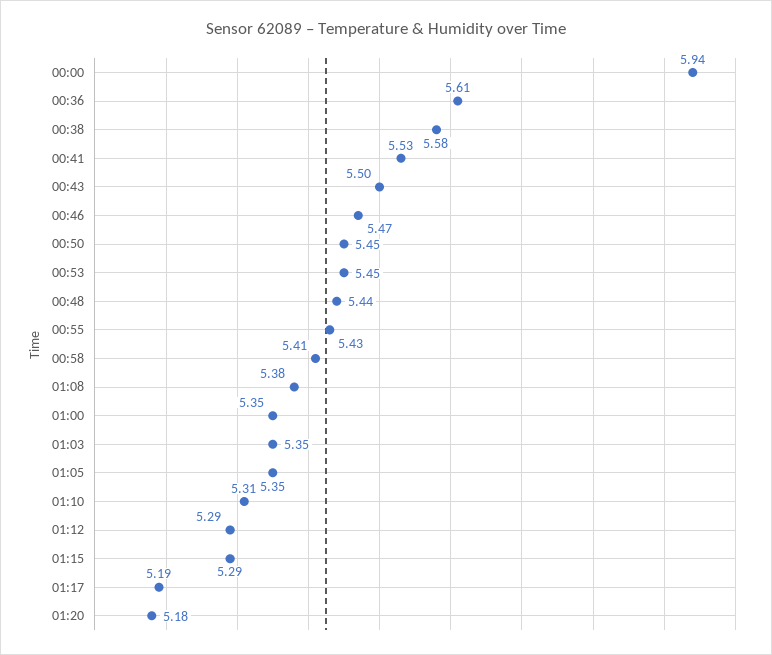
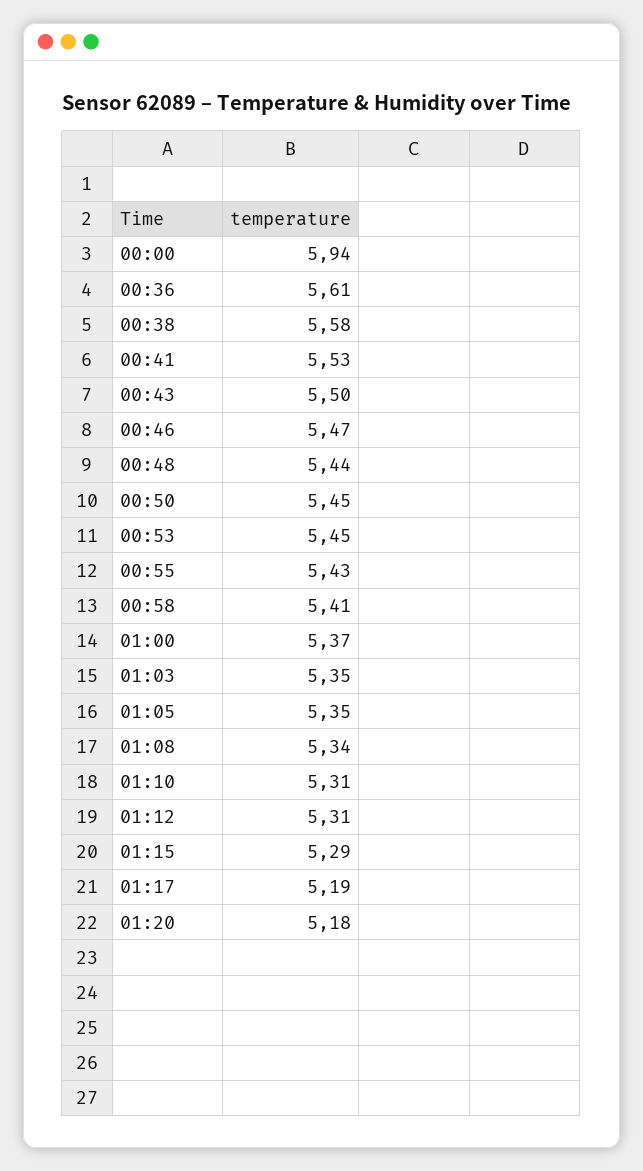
01:08: 5.38 -> 5.34
01:00: 5.35 -> 5.37
01:12: 5.29 -> 5.31

